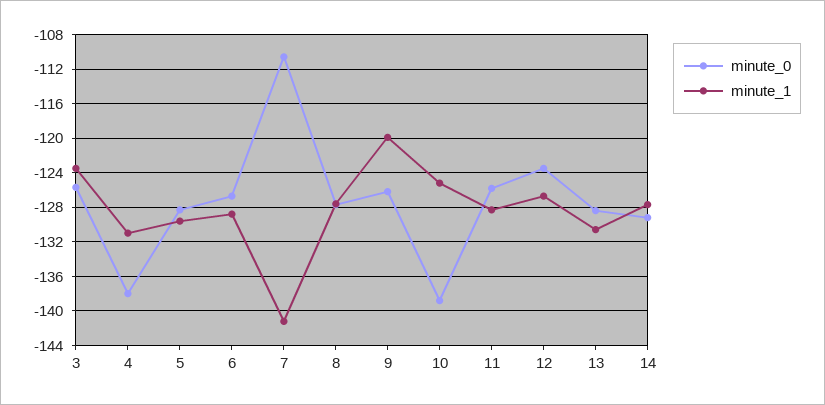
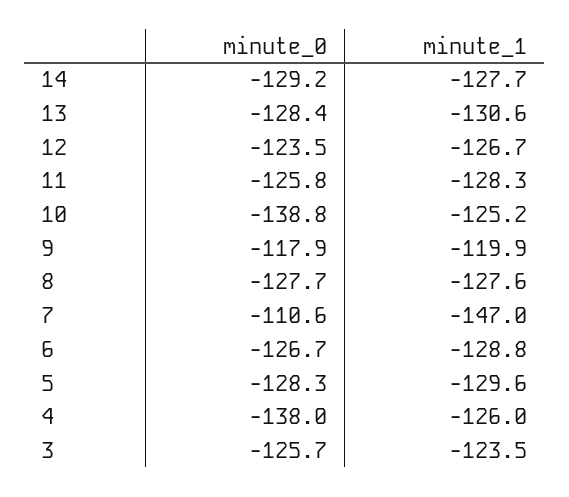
minute_1, 4: -131 -> -126
minute_1, 7: -141 -> -147
minute_0, 9: -126 -> -117.9

